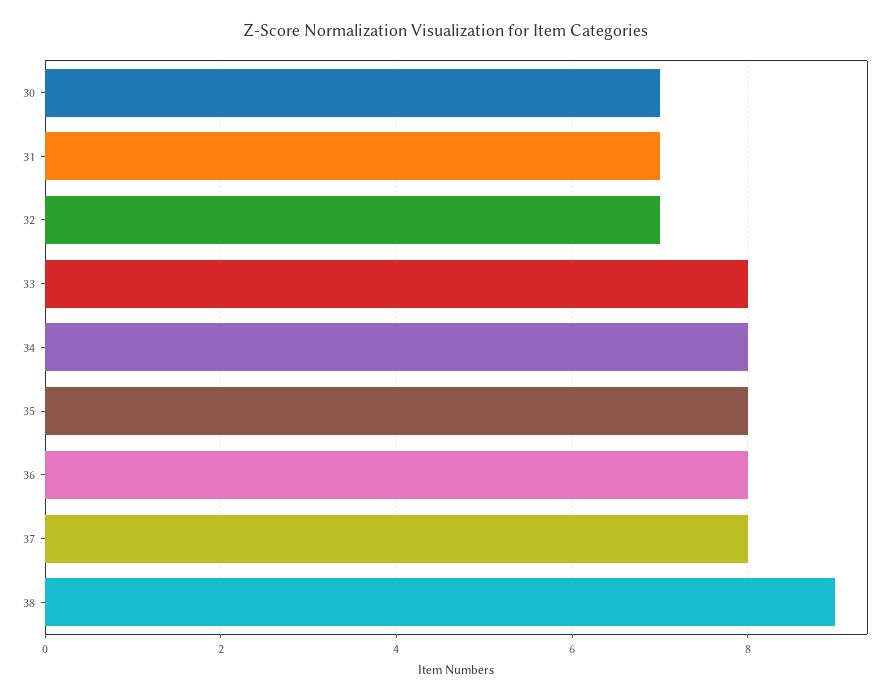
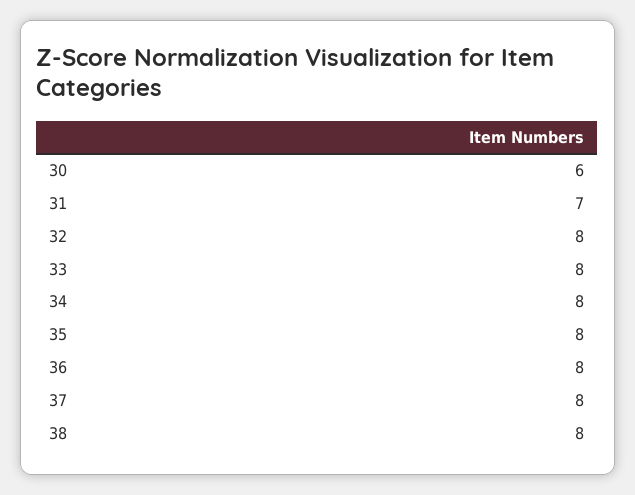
30: 7 -> 6
32: 7 -> 8
38: 9 -> 8

